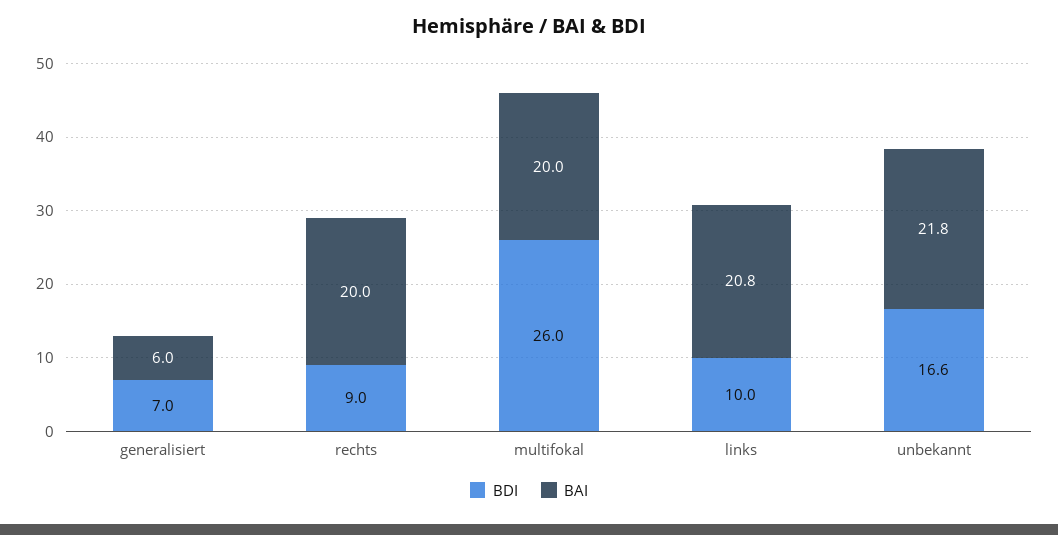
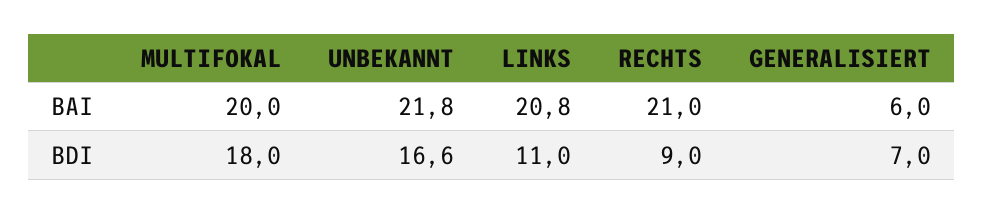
BAI, rechts: 20 -> 21
BDI, multifokal: 26 -> 18
BDI, links: 10 -> 11

